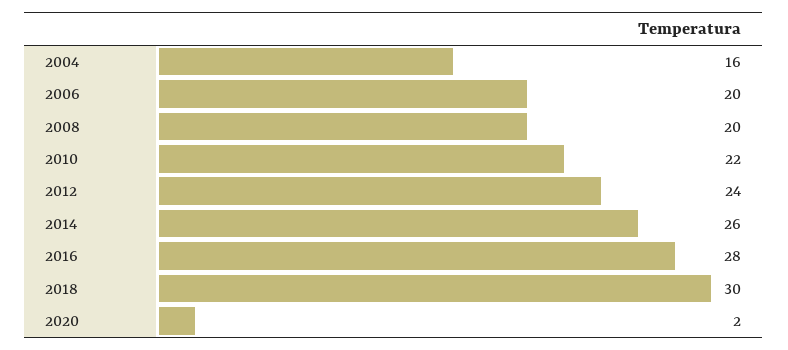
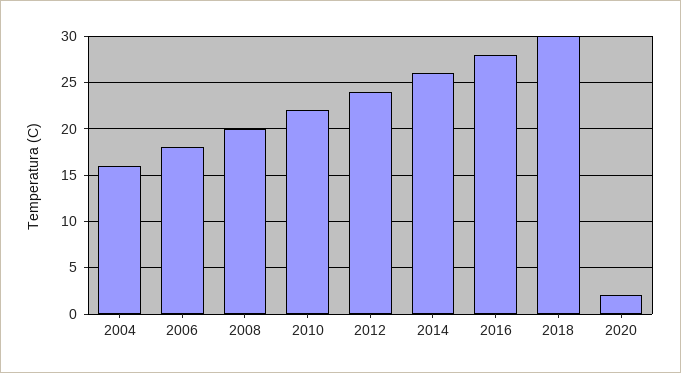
2006: 20 -> 18

